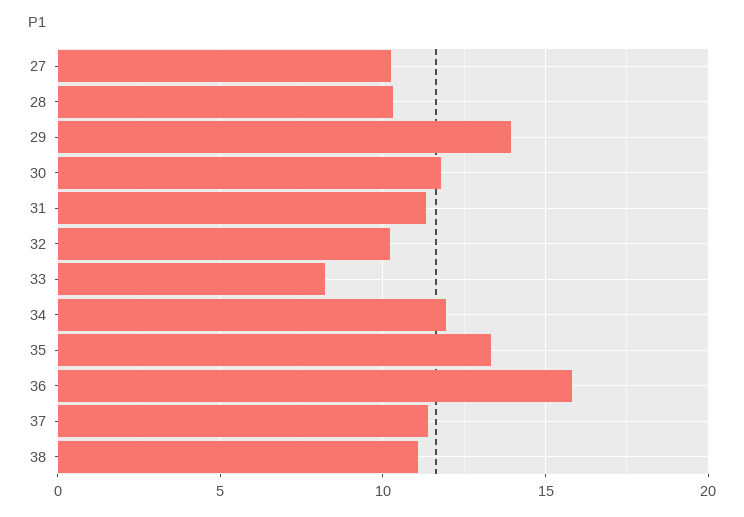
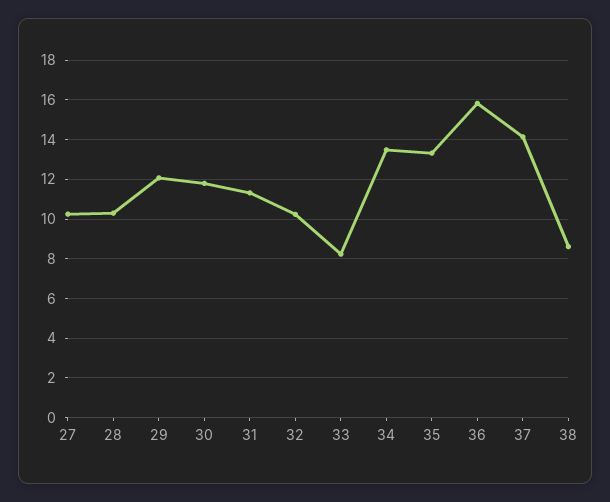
29: 14 -> 12
34: 12 -> 13.5
37: 11.5 -> 14
38: 11 -> 8.5

